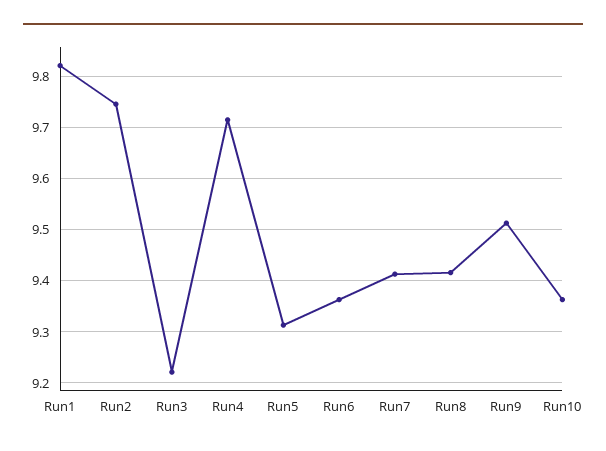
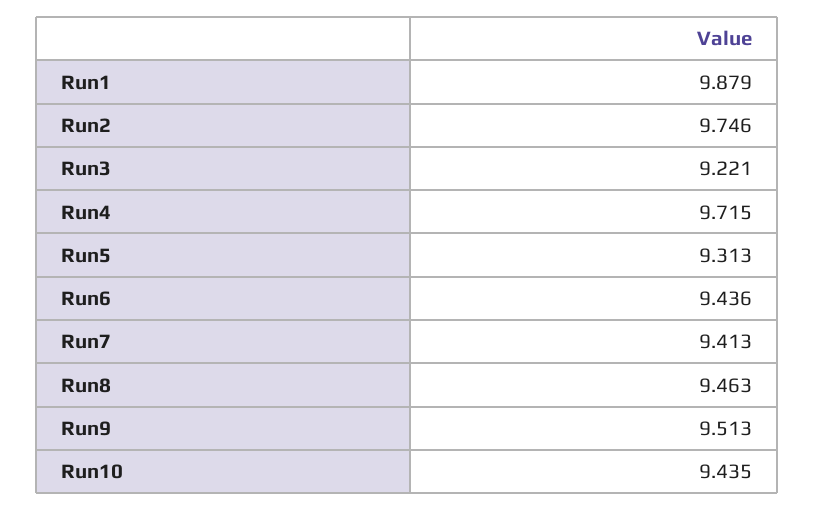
Run1: 9.82 -> 9.879
Run6: 9.36 -> 9.436
Run8: 9.42 -> 9.463
Run10: 9.36 -> 9.435

